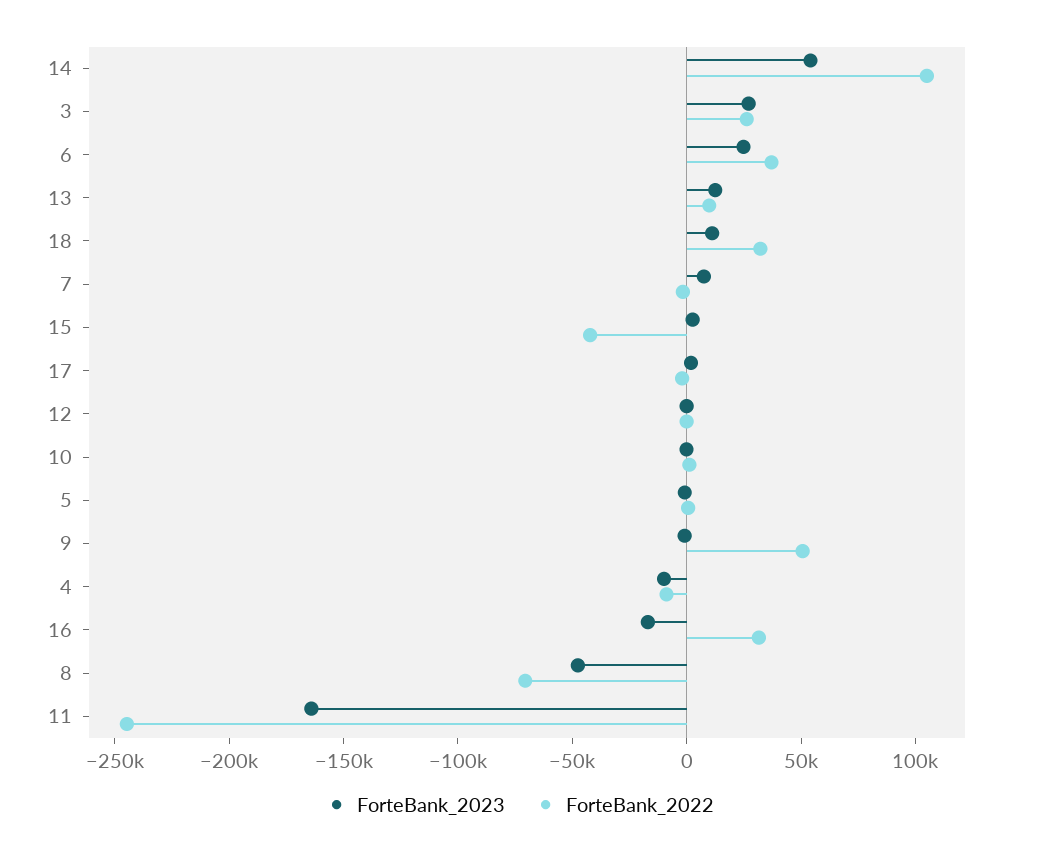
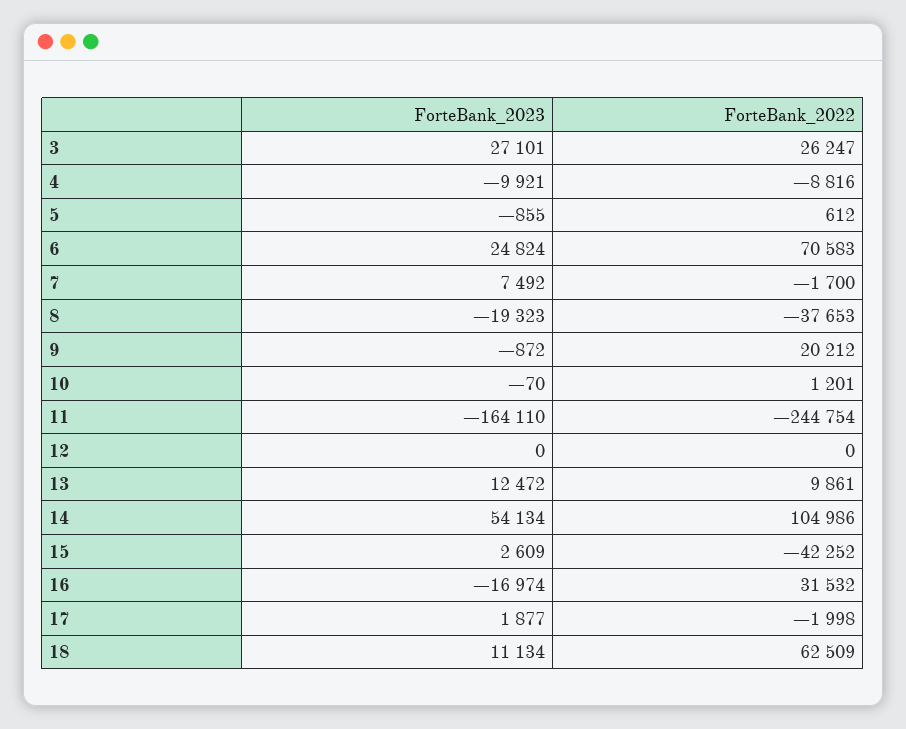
ForteBank_2022, 6: 40000 -> 70583
ForteBank_2022, 18: 30000 -> 62509
ForteBank_2022, 9: 50000 -> 20212
ForteBank_2023, 8: -50000 -> -19323
ForteBank_2022, 8: -70000 -> -37653

